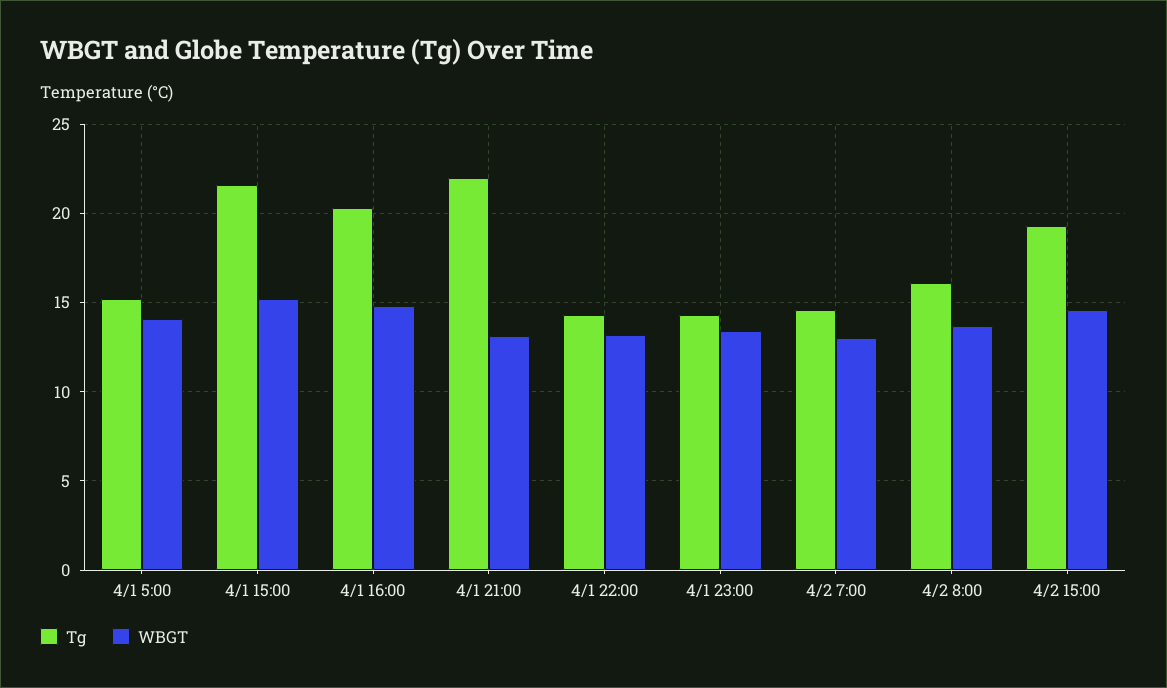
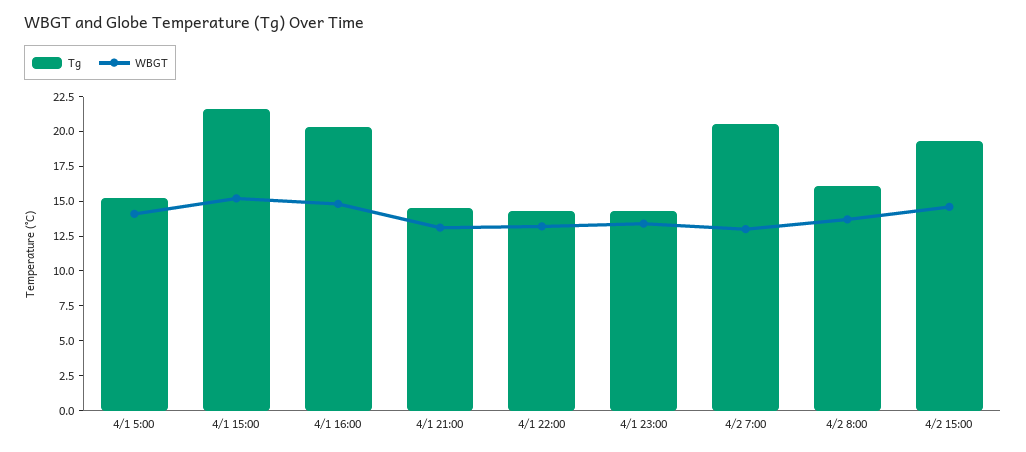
Tg, 4/1 21:00: 22 -> 15
Tg, 4/2 7:00: 14.5 -> 20

